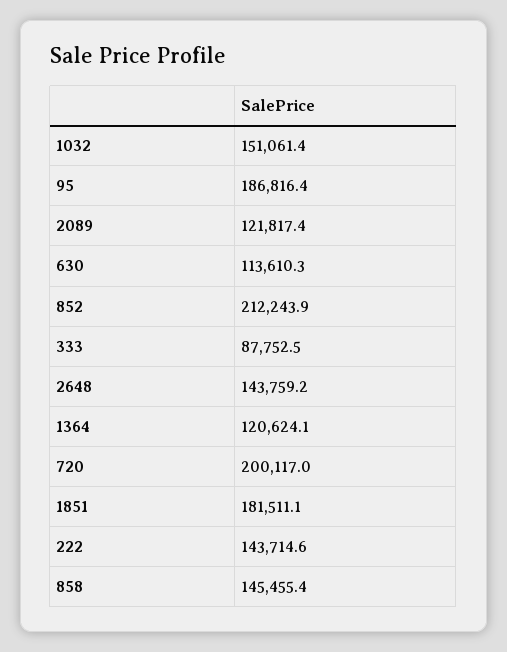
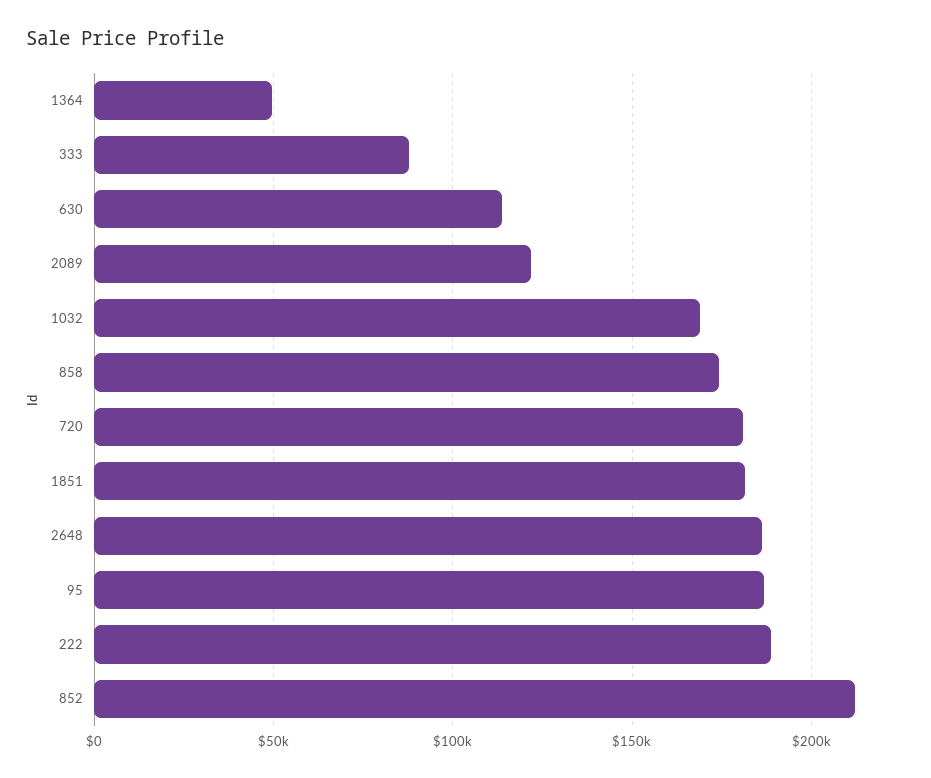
1032: 151061.4 -> 170000
2648: 143759.2 -> 185000
1364: 120624.1 -> 50000
720: 200117 -> 180000
222: 143714.6 -> 190000
858: 145455.4 -> 175000

